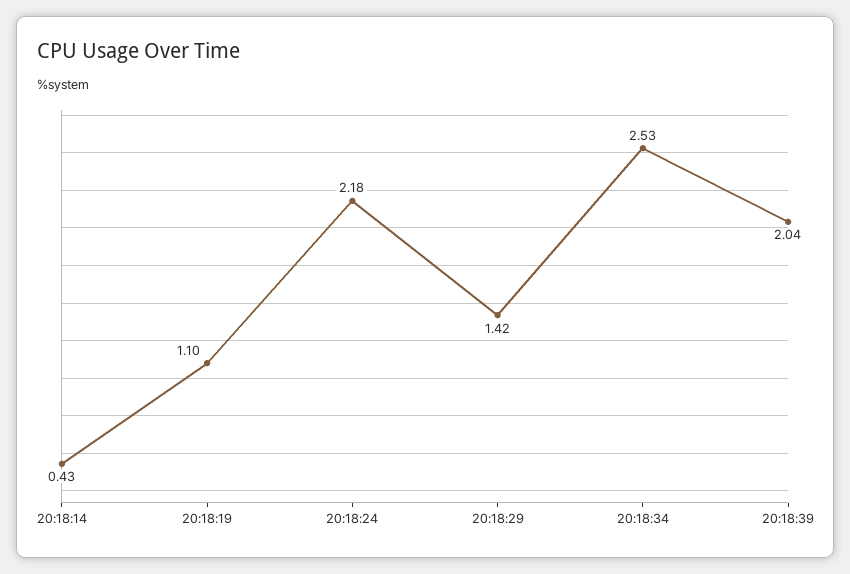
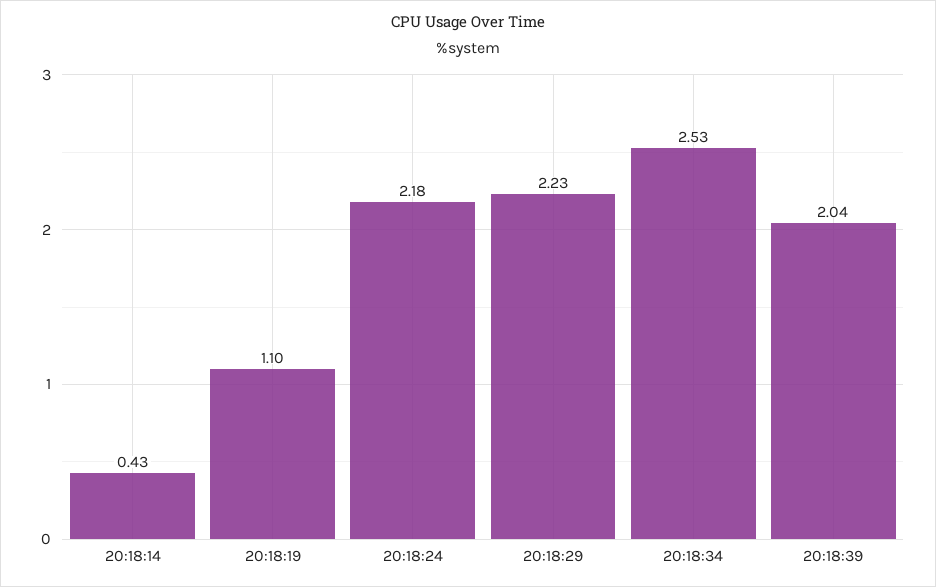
20:18:29: 1.42 -> 2.23

